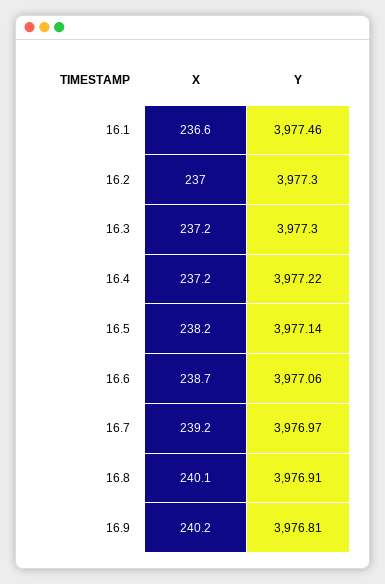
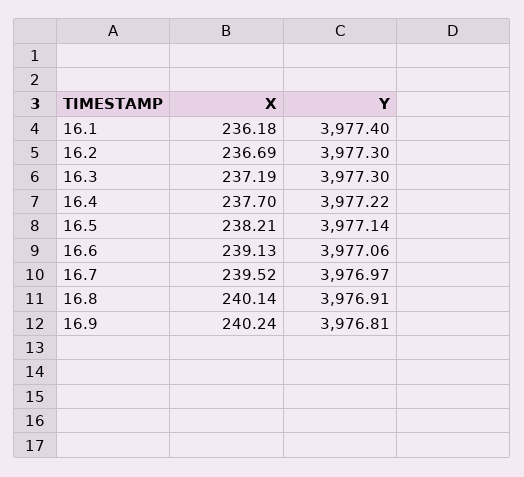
X, 16.1: 236.6 -> 236.18
Y, 16.1: 3977.46 -> 3977.4
X, 16.2: 237 -> 236.69
X, 16.4: 237.2 -> 237.7
X, 16.6: 238.7 -> 239.13
X, 16.7: 239.2 -> 239.52

